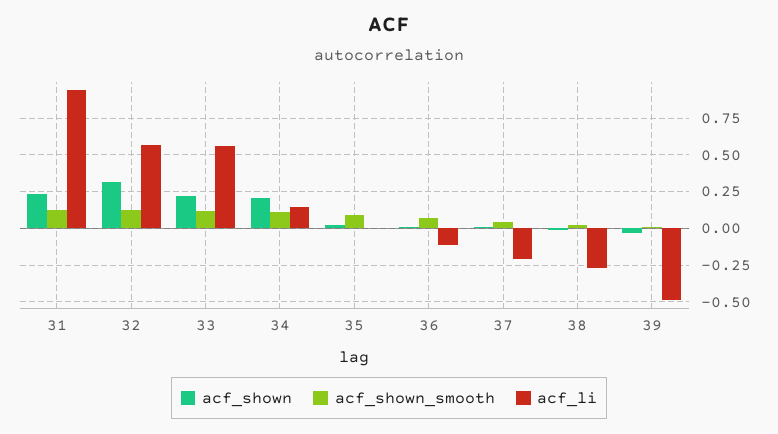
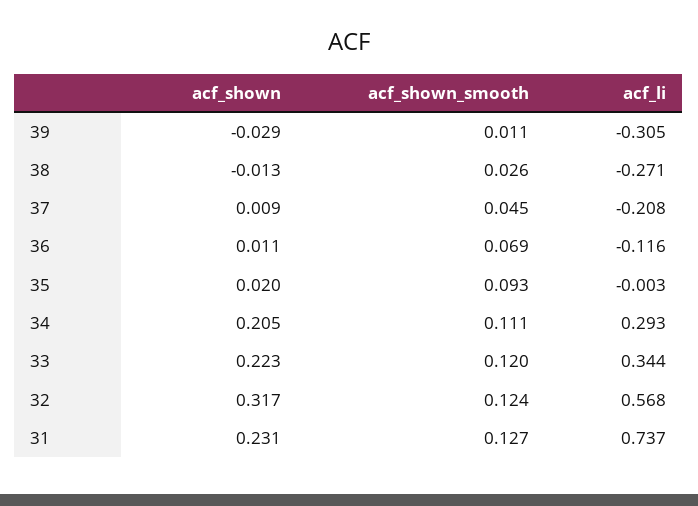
acf_li, 31: 0.95 -> 0.737
acf_li, 33: 0.55 -> 0.344
acf_li, 34: 0.15 -> 0.293
acf_li, 39: -0.5 -> -0.305

